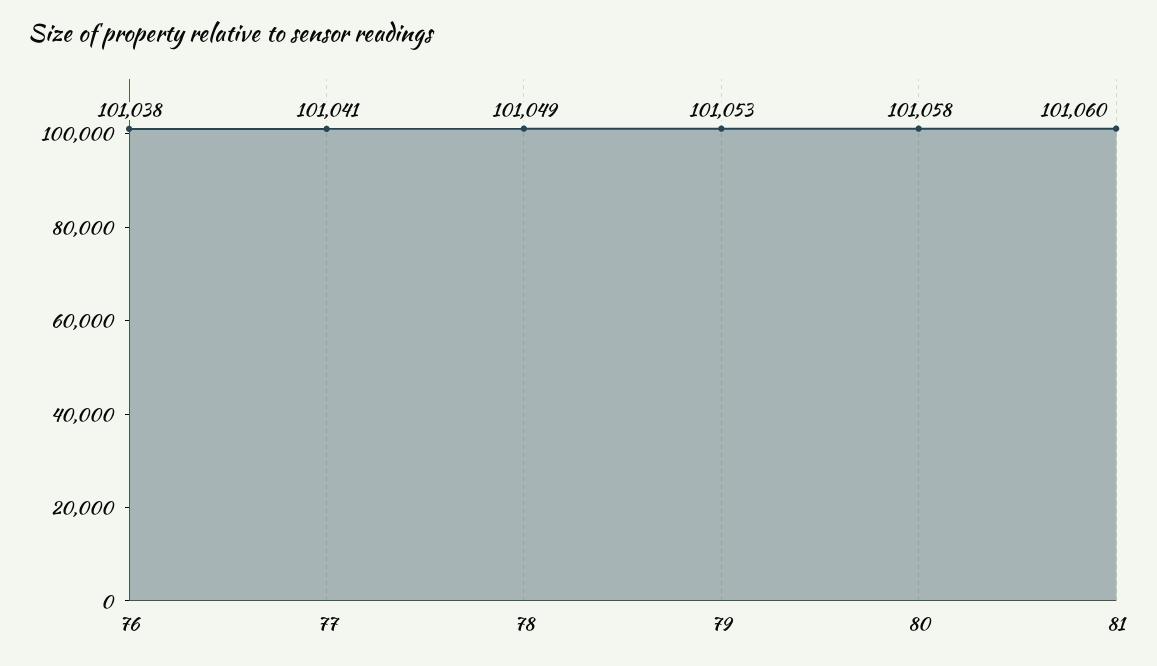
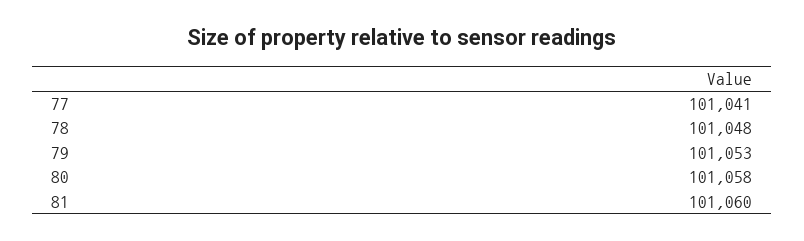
76: 101038 -> none
78: 101049 -> 101048

